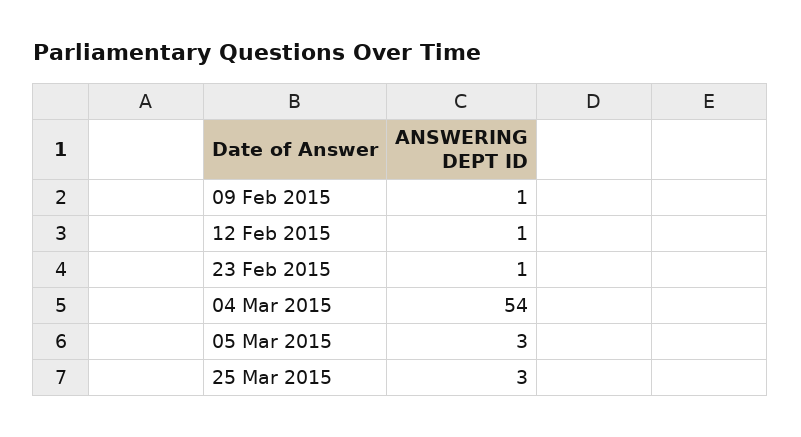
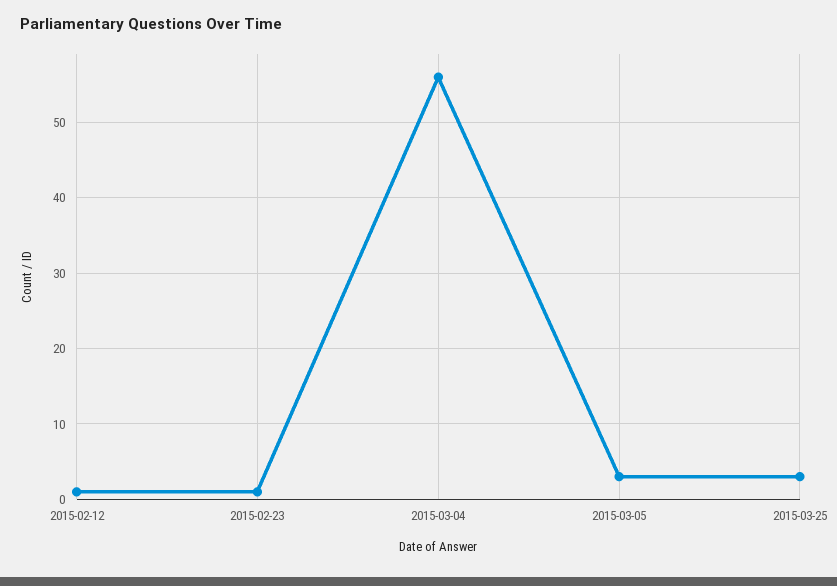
09 Feb 2015: 1 -> none
04 Mar 2015: 54 -> 56

